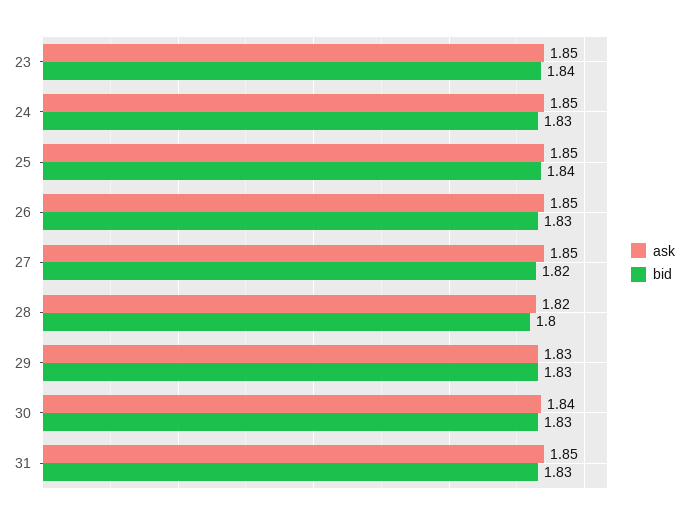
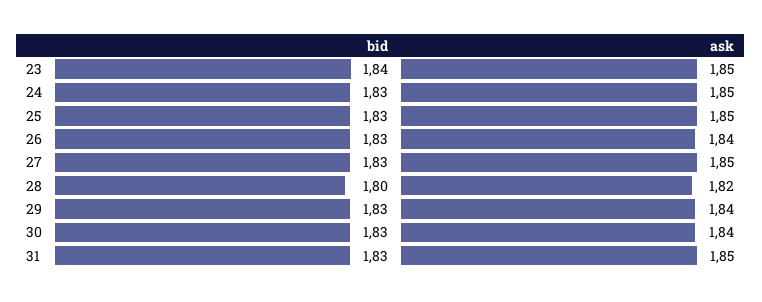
bid, 25: 1.84 -> 1.83
ask, 26: 1.85 -> 1.84
bid, 27: 1.82 -> 1.83
ask, 29: 1.83 -> 1.84

